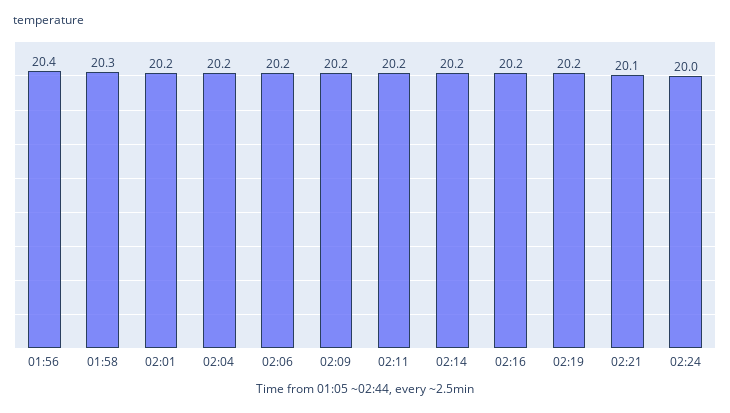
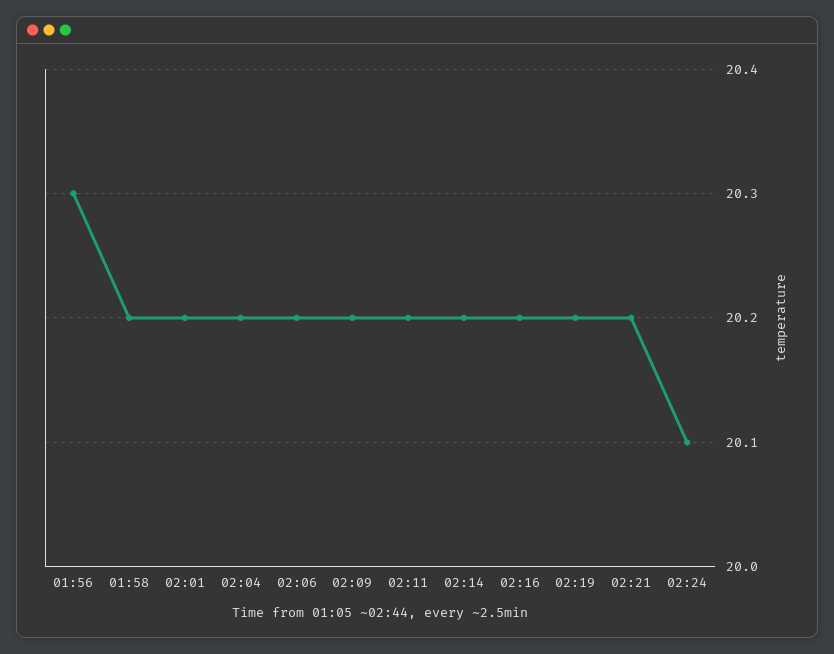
01:56: 20.4 -> 20.3
01:58: 20.3 -> 20.2
02:21: 20.1 -> 20.2
02:24: 20 -> 20.1

